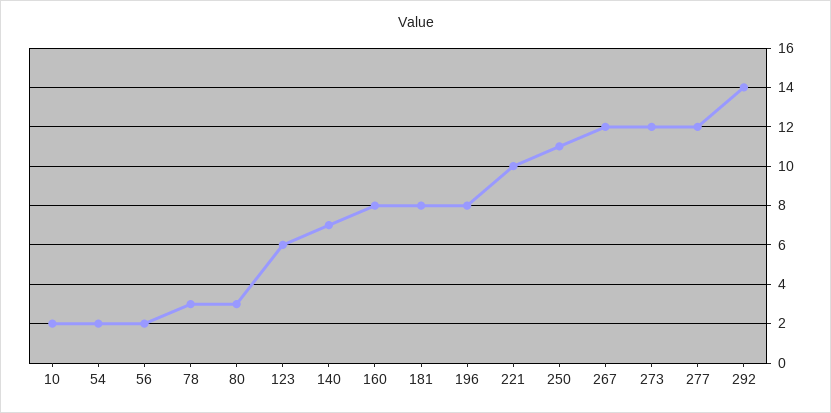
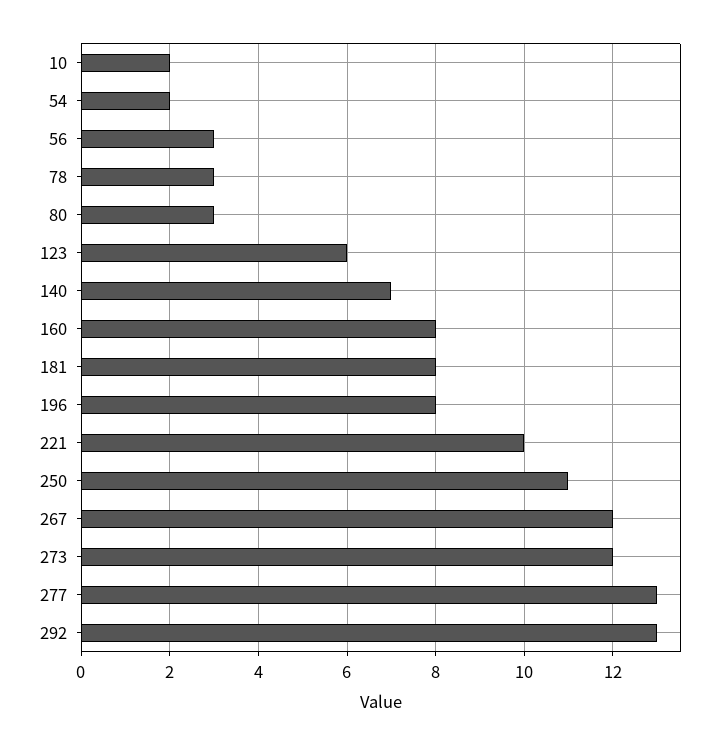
56: 2 -> 3
277: 12 -> 13
292: 14 -> 13

